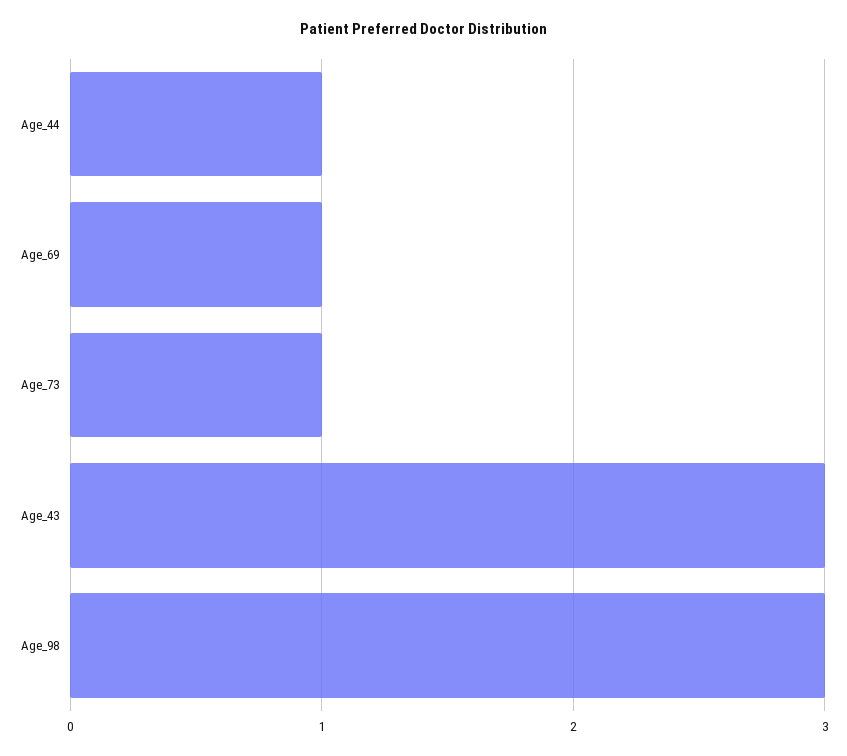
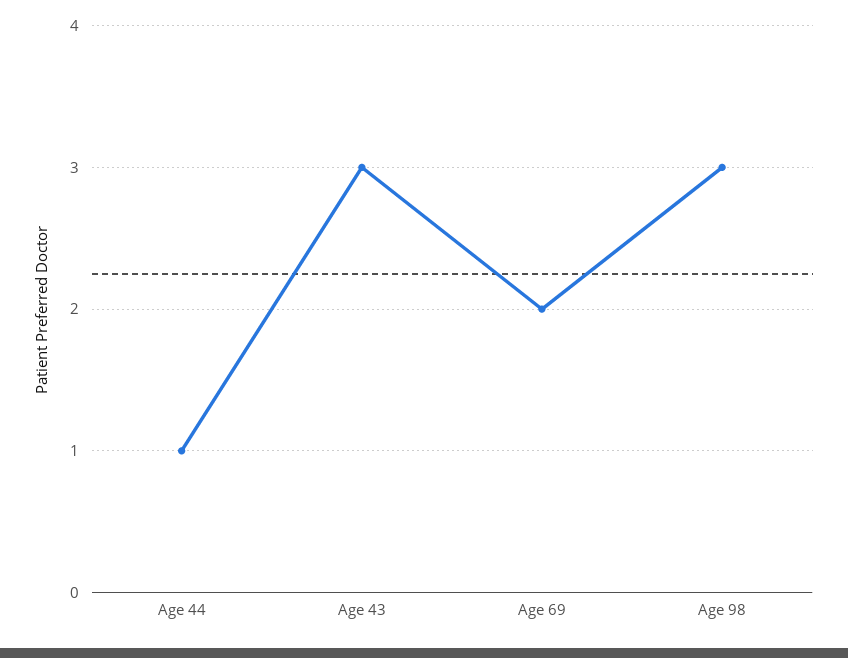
Age_69: 1 -> 2
Age_73: 1 -> none

